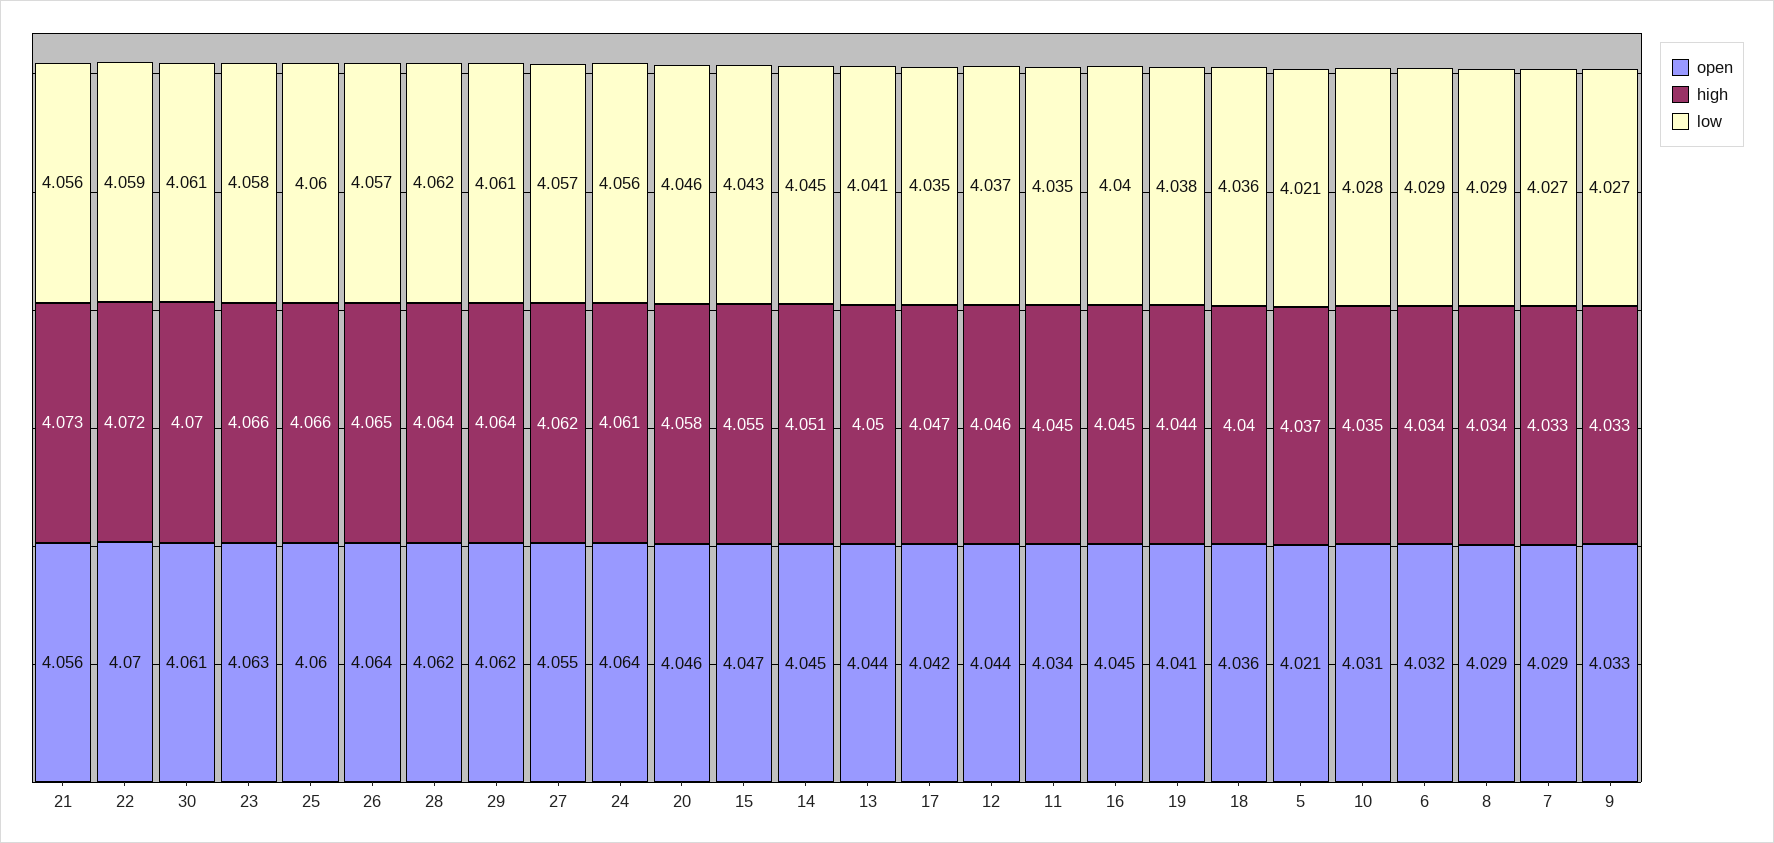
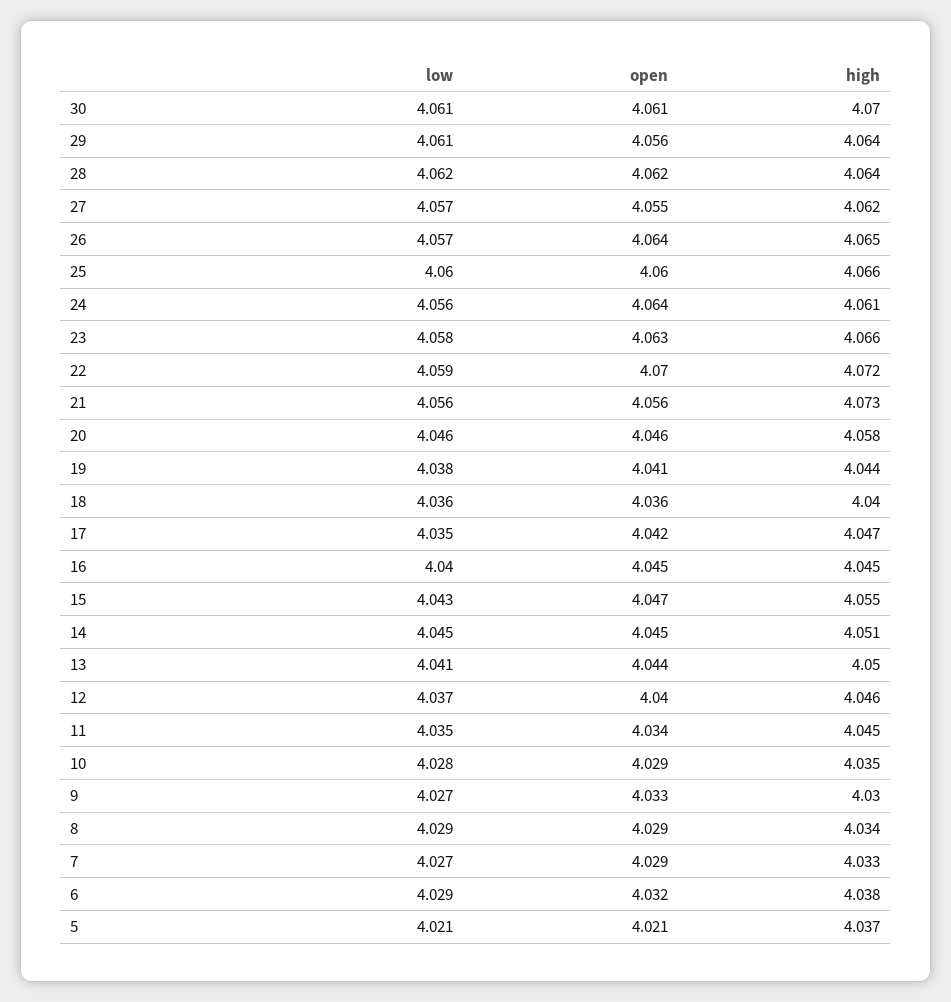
open, 29: 4.062 -> 4.056
open, 12: 4.044 -> 4.04
open, 10: 4.031 -> 4.029
high, 6: 4.034 -> 4.038
high, 9: 4.033 -> 4.03

